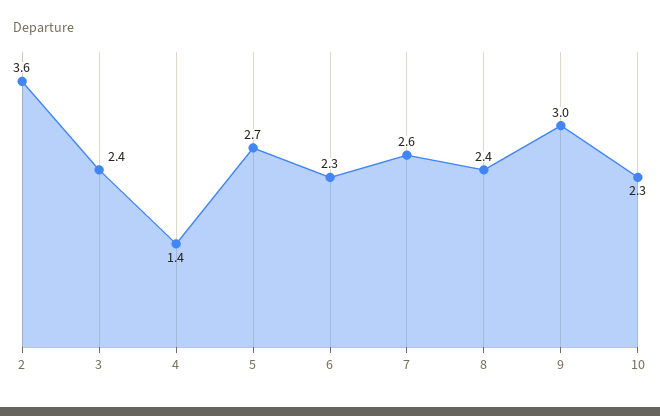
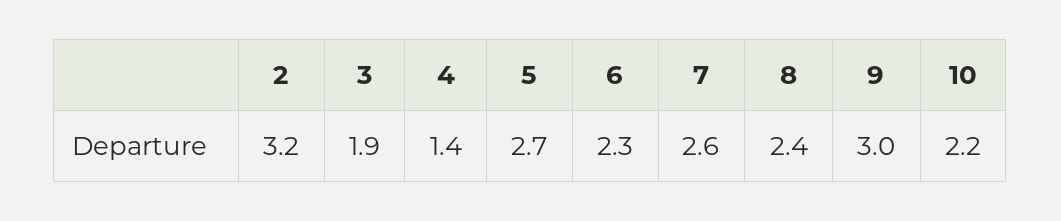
2: 3.6 -> 3.2
3: 2.4 -> 1.9
10: 2.3 -> 2.2

